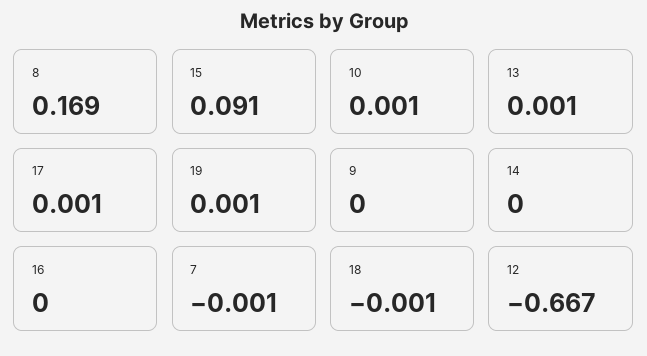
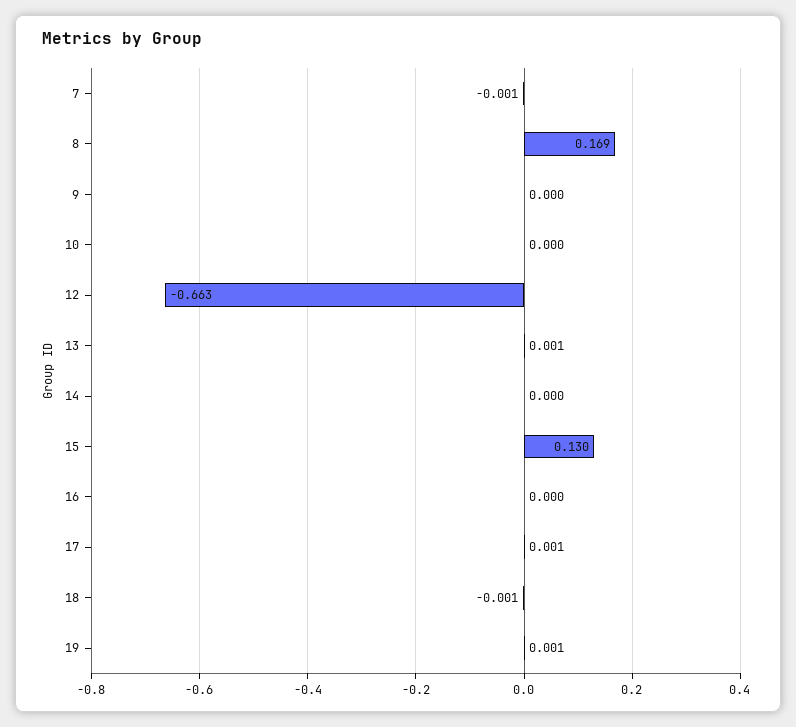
15: 0.091 -> 0.13
10: 0.001 -> 0
12: -0.667 -> -0.663

